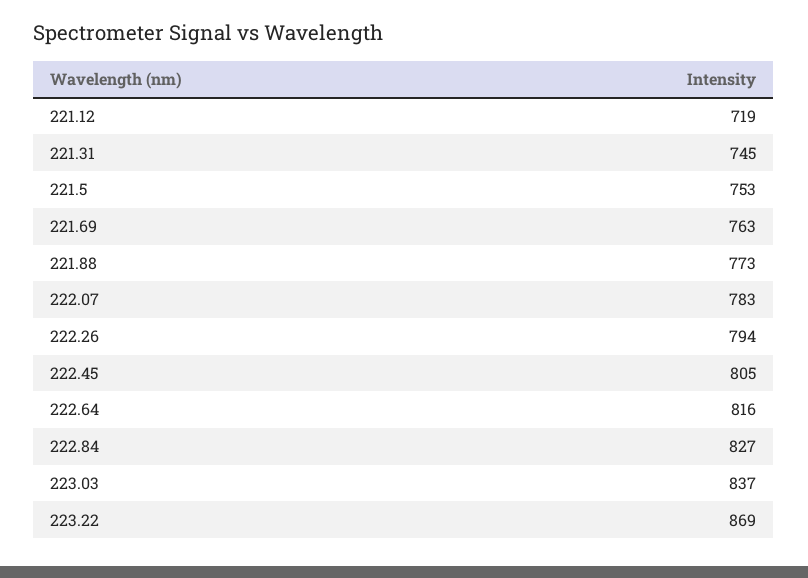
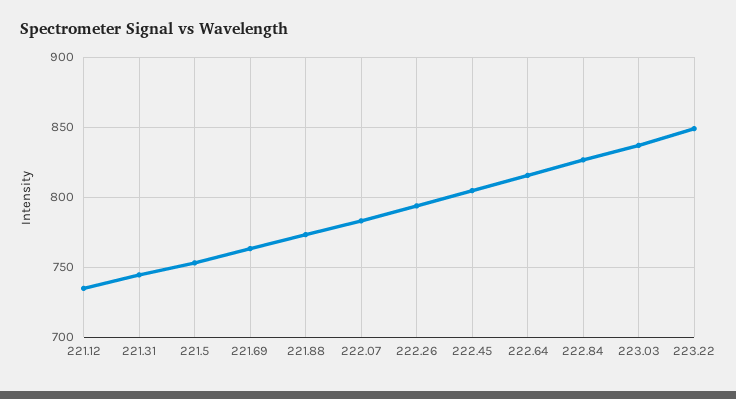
221.12: 719 -> 735
223.22: 869 -> 850

